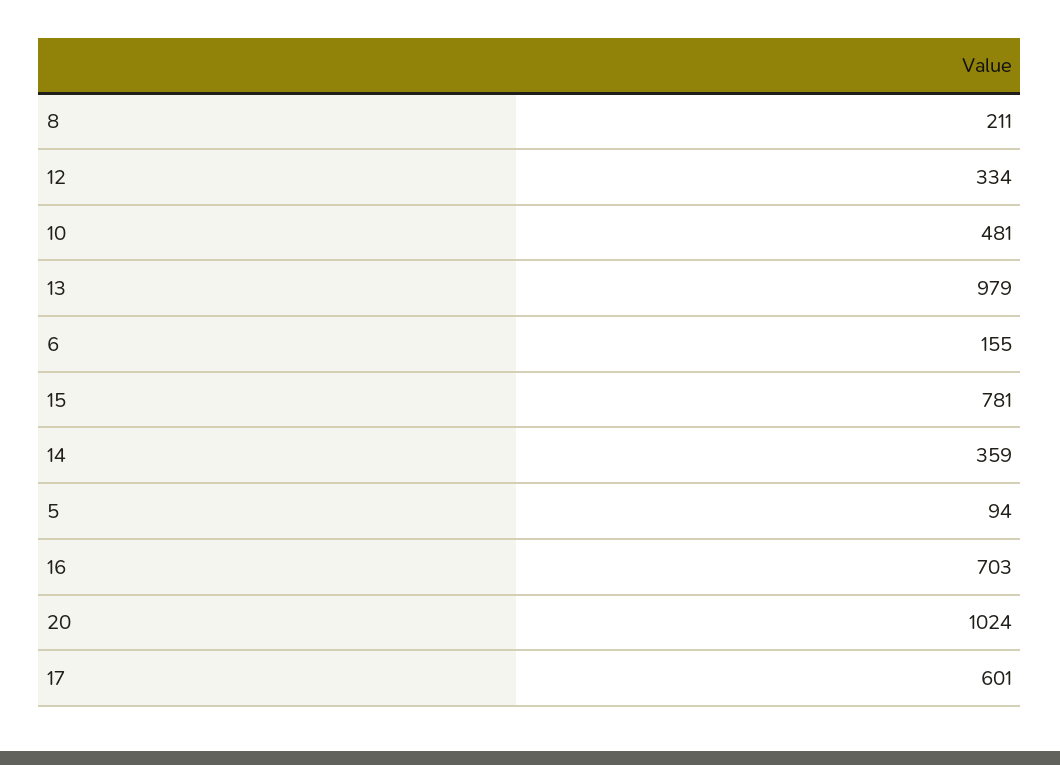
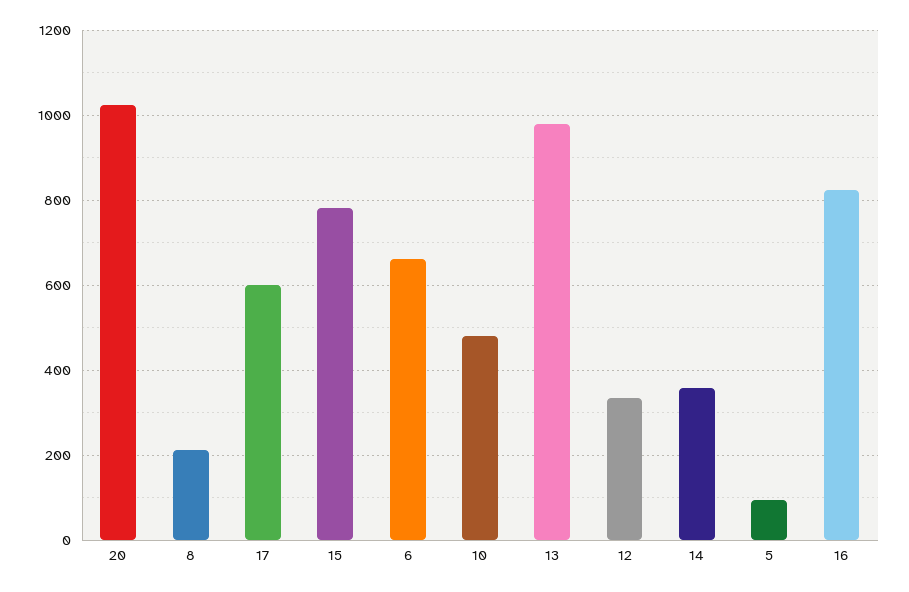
6: 155 -> 660
16: 703 -> 820

